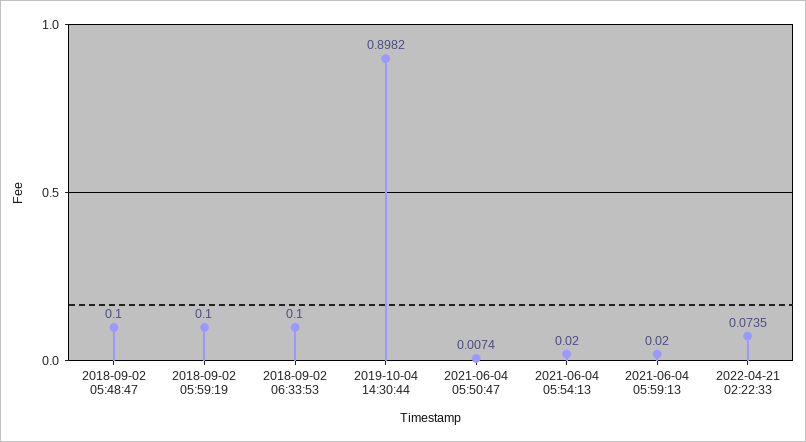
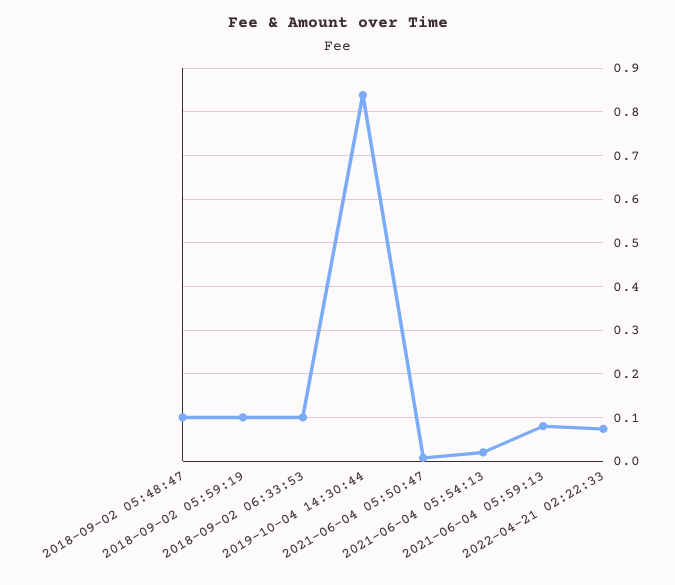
2019-10-04 14:30:44: 0.8982 -> 0.84
2021-06-04 05:59:13: 0.02 -> 0.08

